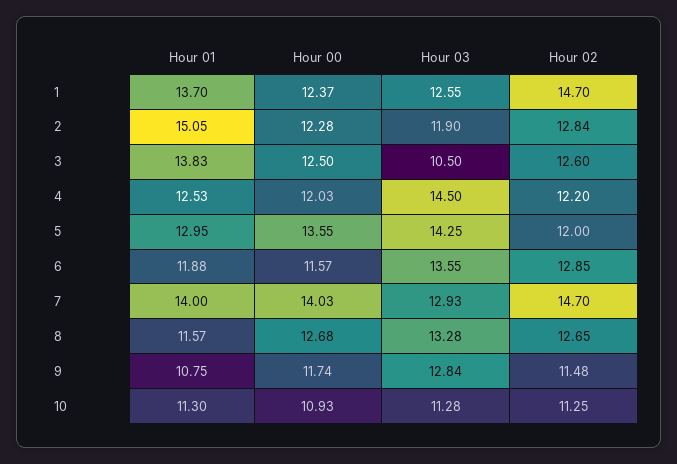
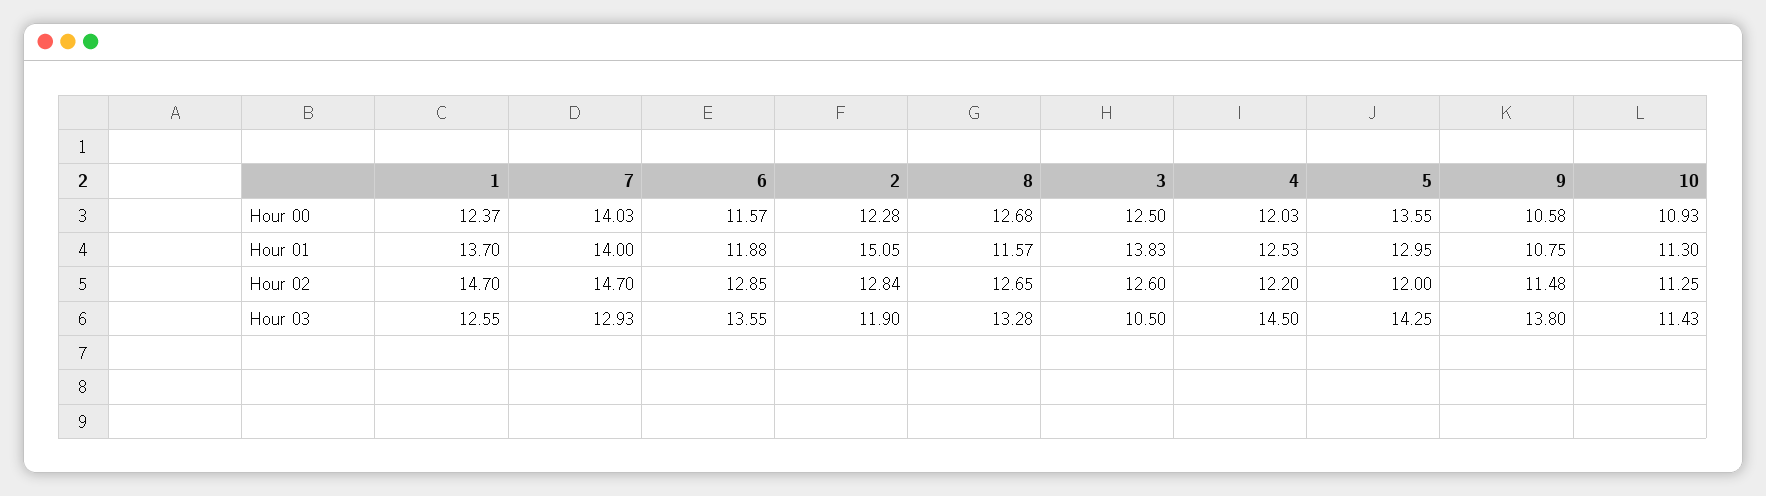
Hour 00, 9: 11.74 -> 10.58
Hour 03, 9: 12.84 -> 13.8
Hour 03, 10: 11.28 -> 11.43

